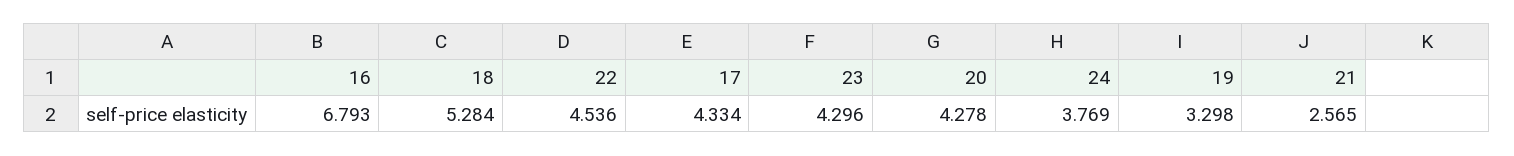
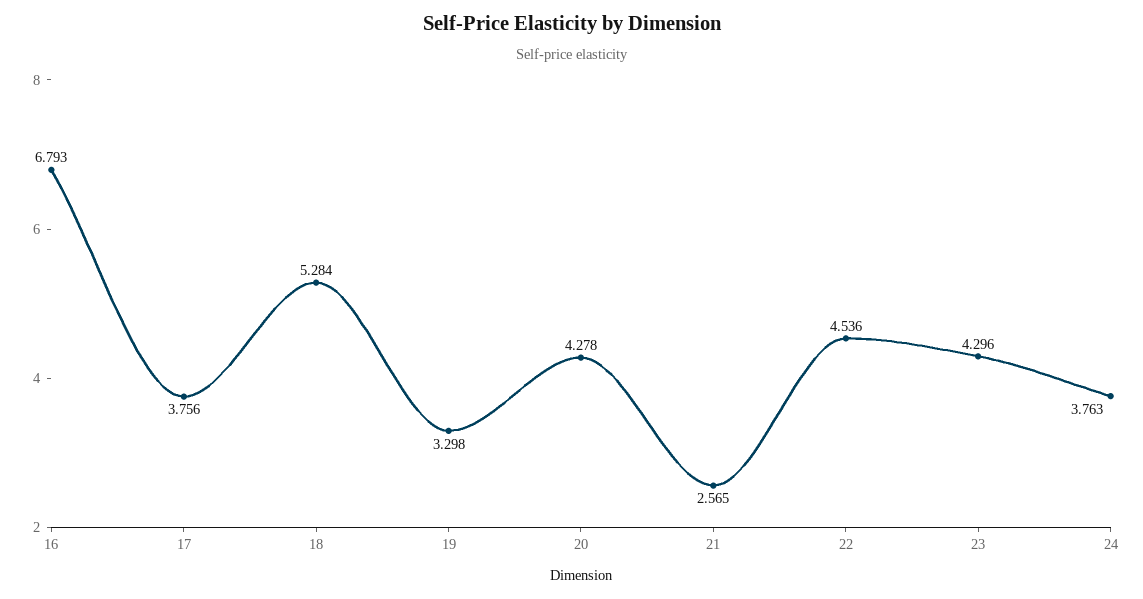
17: 4.334 -> 3.756
24: 3.769 -> 3.763

